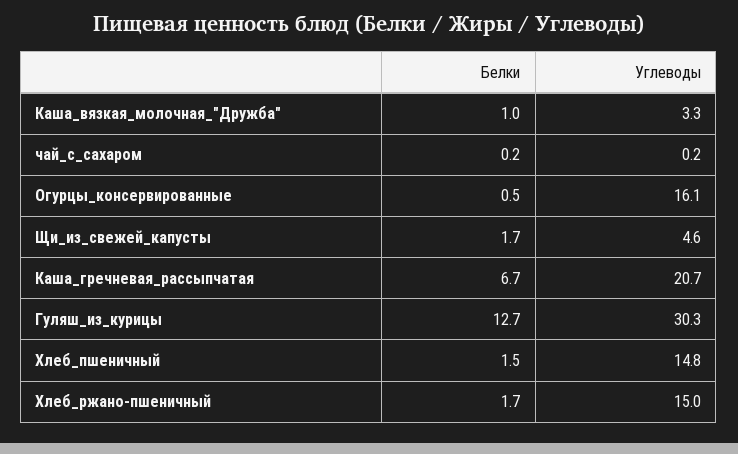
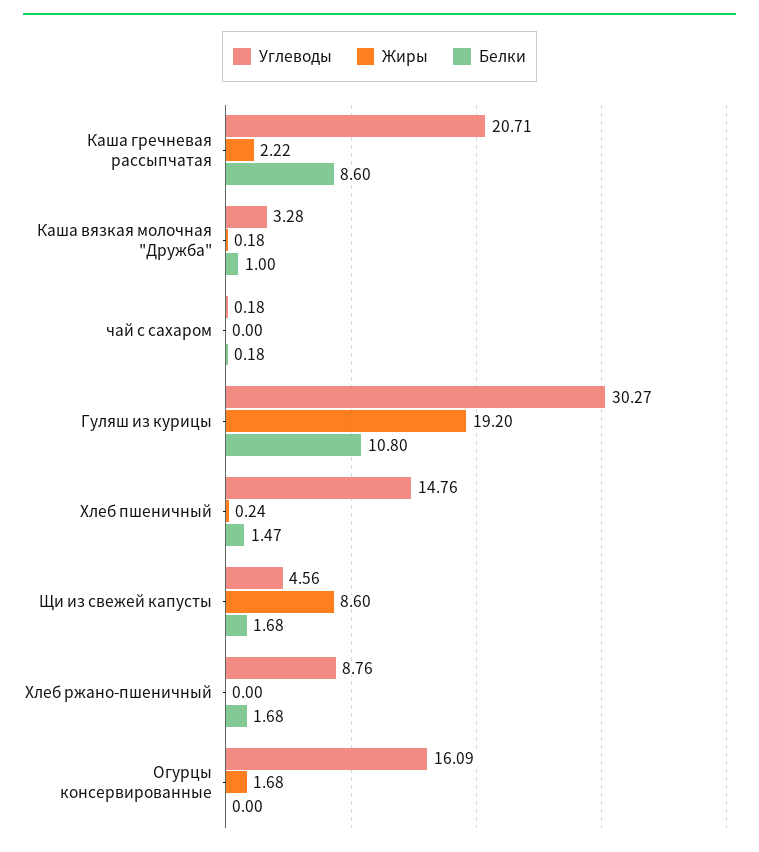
Белки, Огурцы_консервированные: 0.5 -> 0
Белки, Каша_гречневая_рассыпчатая: 6.7 -> 8.6
Белки, Гуляш_из_курицы: 12.7 -> 10.8
Углеводы, Хлеб_ржано-пшеничный: 15 -> 8.76
Жиры, Каша_гречневая_рассыпчатая: none -> 2.22
Жиры, Каша_вязкая_молочная_"Дружба": none -> 0.18
Жиры, чай_с_сахаром: none -> 0
Жиры, Гуляш_из_курицы: none -> 19.2
Жиры, Хлеб_пшеничный: none -> 0.24
Жиры, Щи_из_свежей_капусты: none -> 8.6
Жиры, Хлеб_ржано-пшеничный: none -> 0
Жиры, Огурцы_консервированные: none -> 1.68

